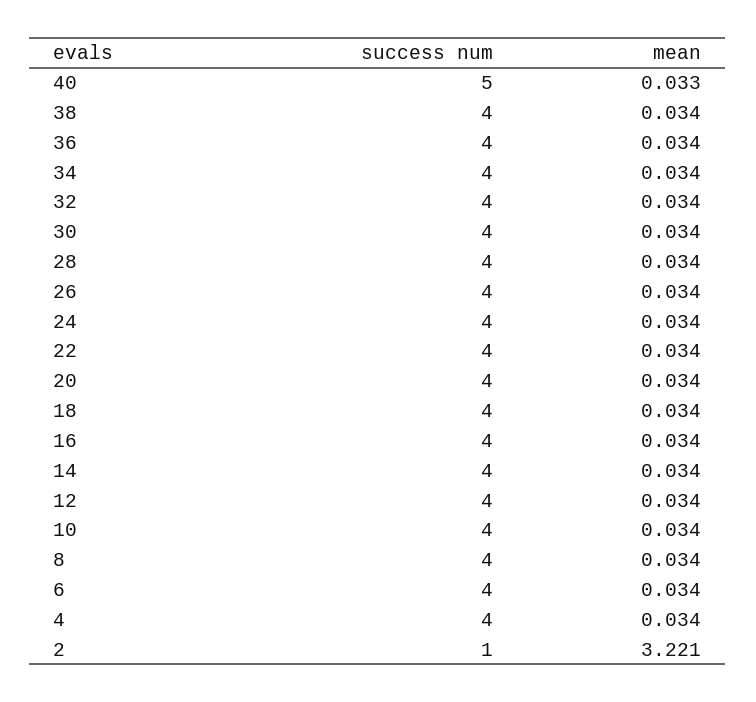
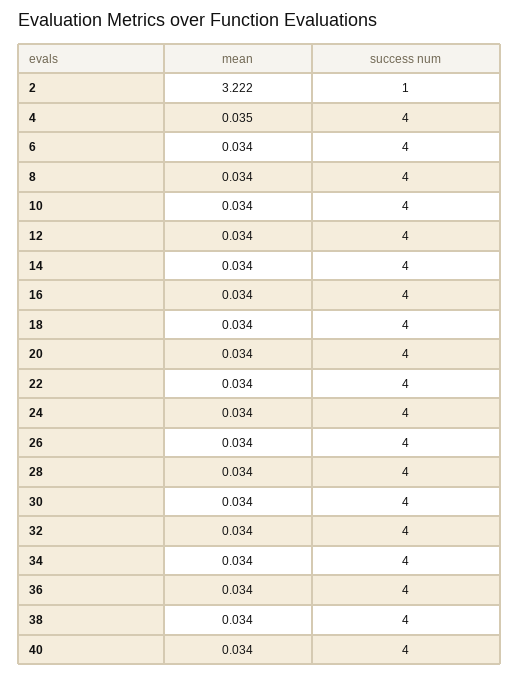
success num, 40: 5 -> 4
mean, 40: 0.033 -> 0.034
mean, 4: 0.034 -> 0.035
mean, 2: 3.221 -> 3.222

